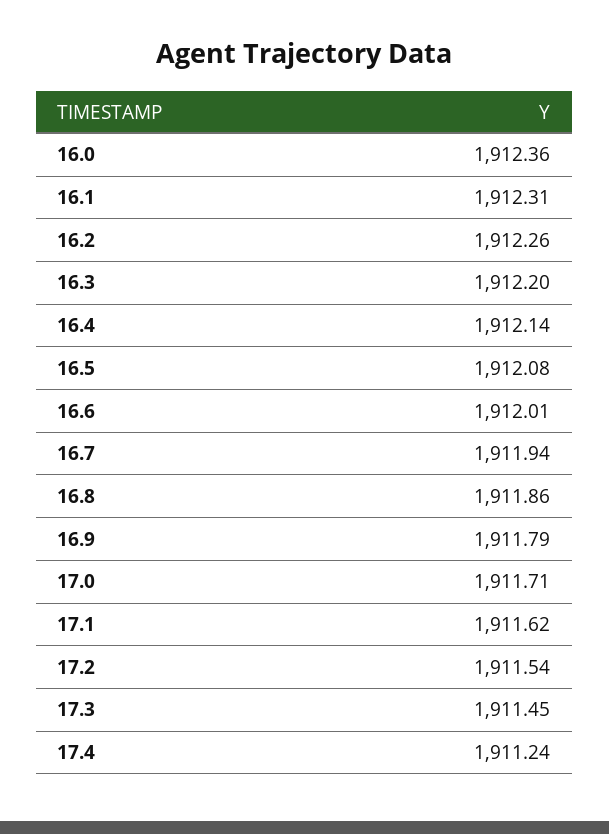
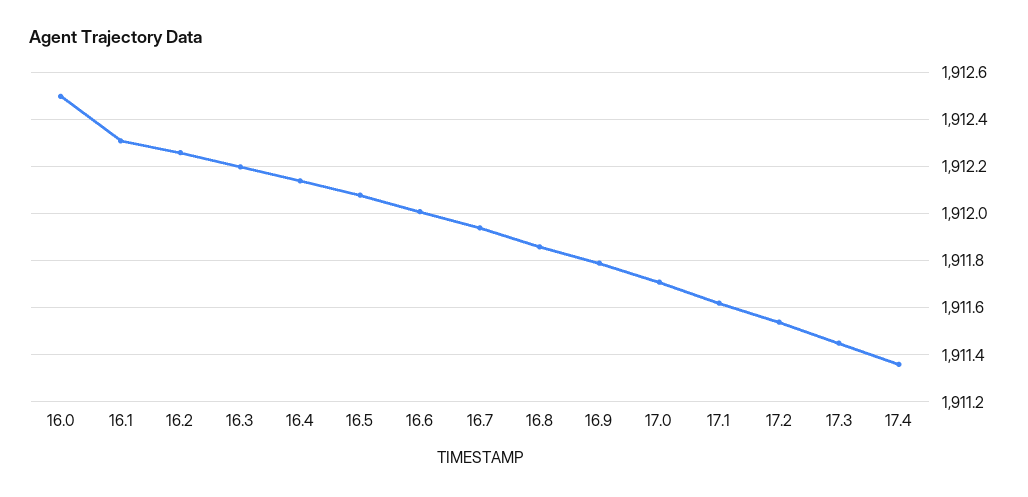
16.0: 1912.36 -> 1912.5
17.4: 1911.24 -> 1911.35

